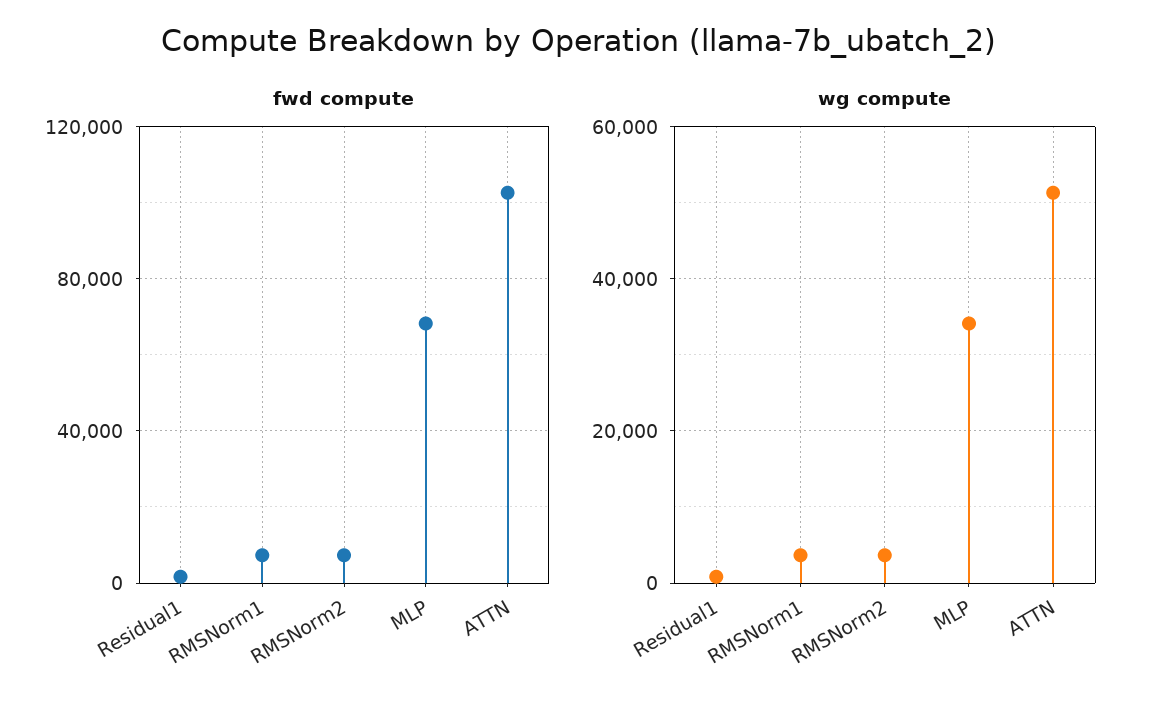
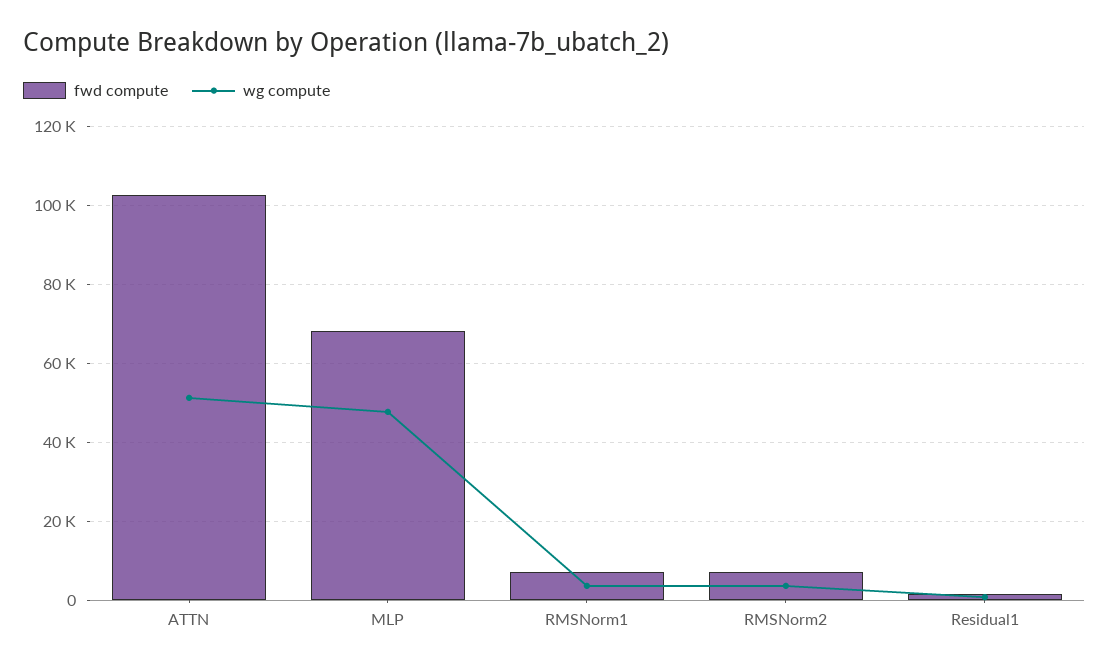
wg compute, MLP: 34000 -> 48000

